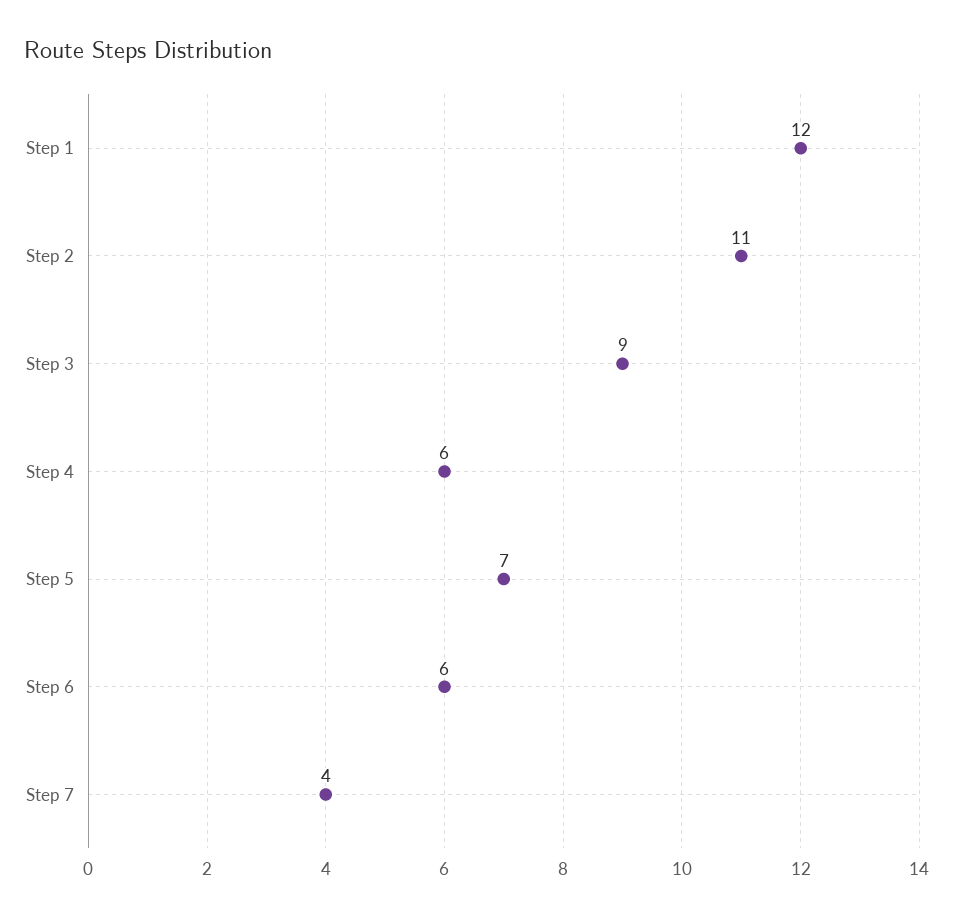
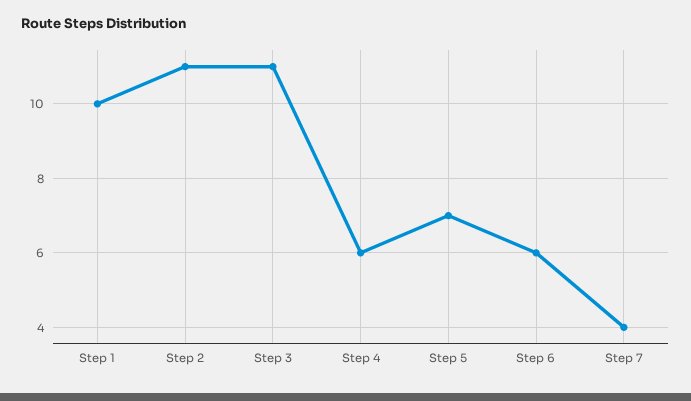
Step 1: 12 -> 10
Step 3: 9 -> 11

